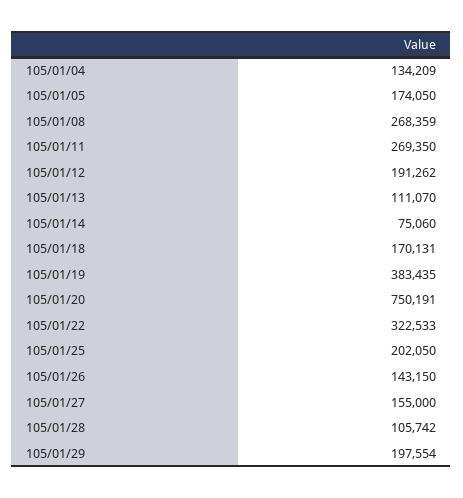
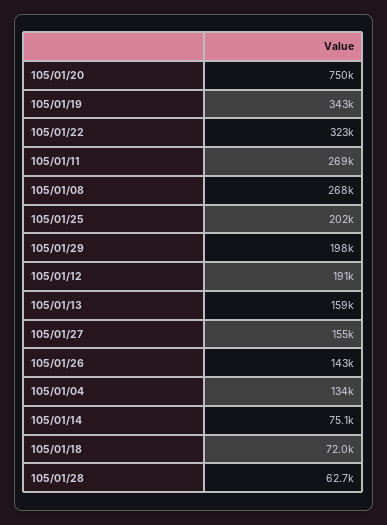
105/01/05: 174050 -> none
105/01/13: 111070 -> 159000
105/01/18: 170131 -> 72000
105/01/19: 383435 -> 343000
105/01/28: 105742 -> 62700

